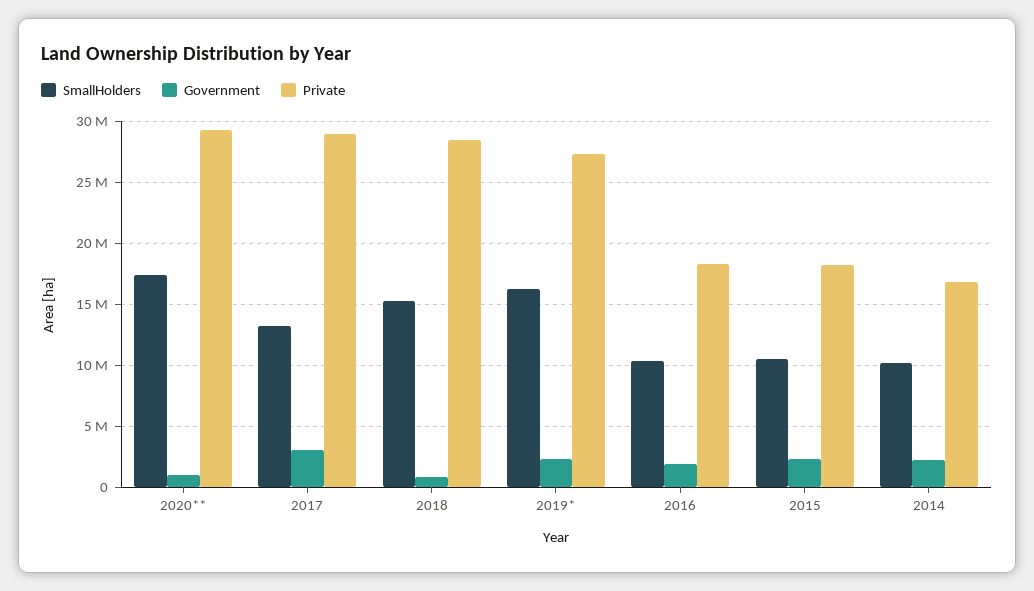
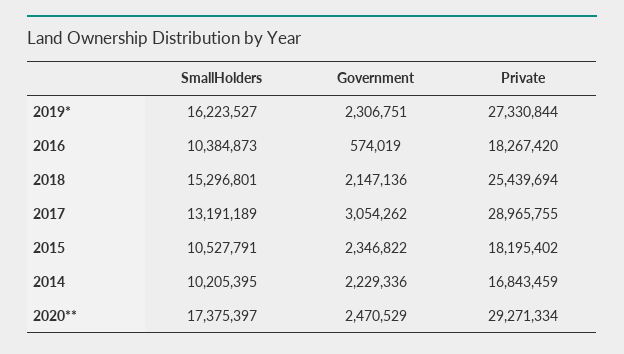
Government, 2020**: 1000000 -> 2470529
Government, 2018: 1000000 -> 2147136
Private, 2018: 28500000 -> 25439694
Government, 2016: 2000000 -> 574019

